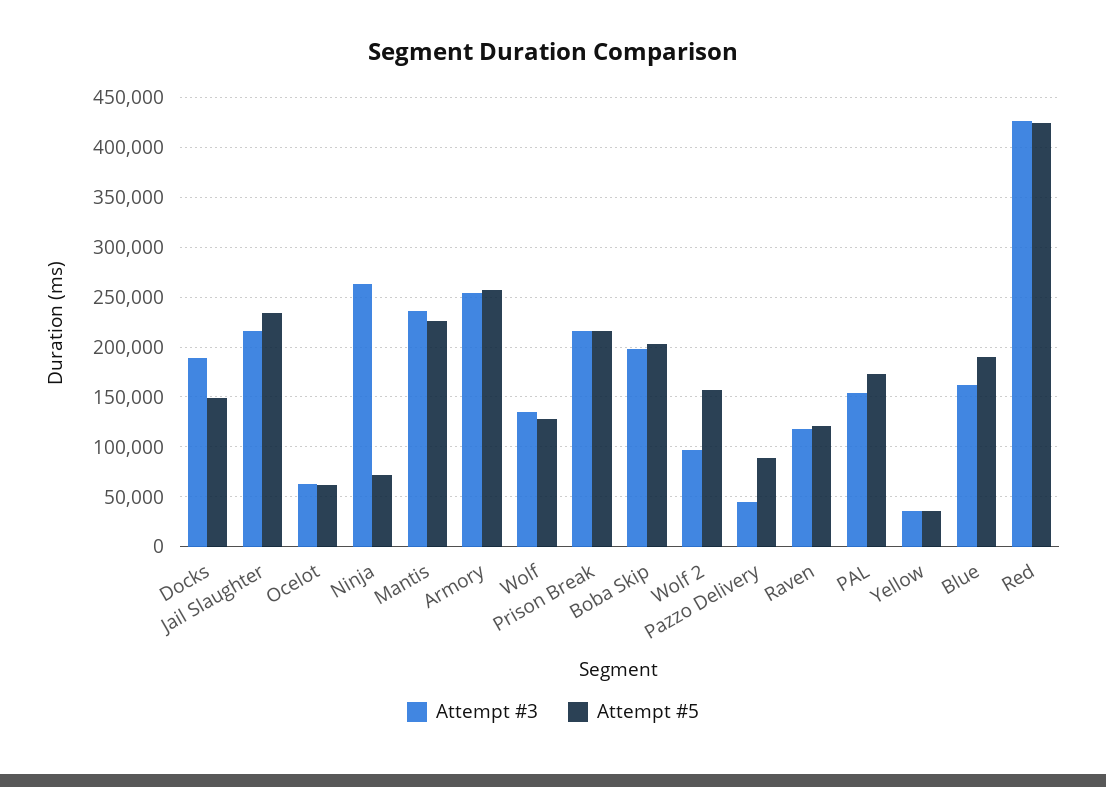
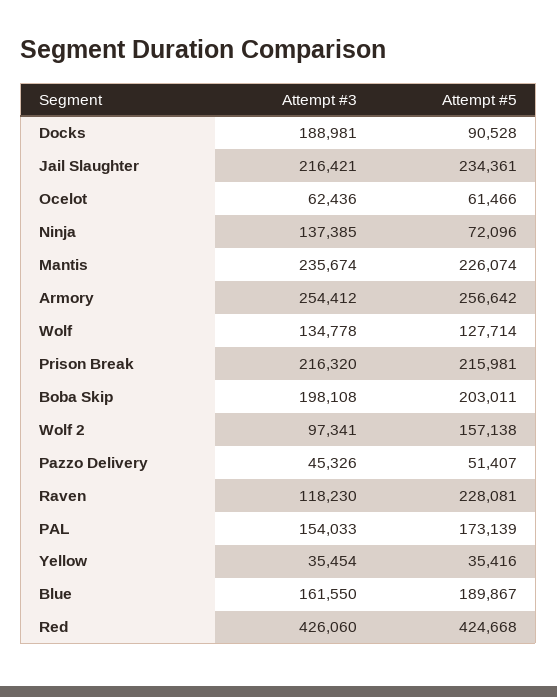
Attempt #5, Docks: 150000 -> 90528
Attempt #3, Ninja: 260000 -> 137385
Attempt #5, Pazzo Delivery: 90000 -> 51407
Attempt #5, Raven: 120000 -> 228081

